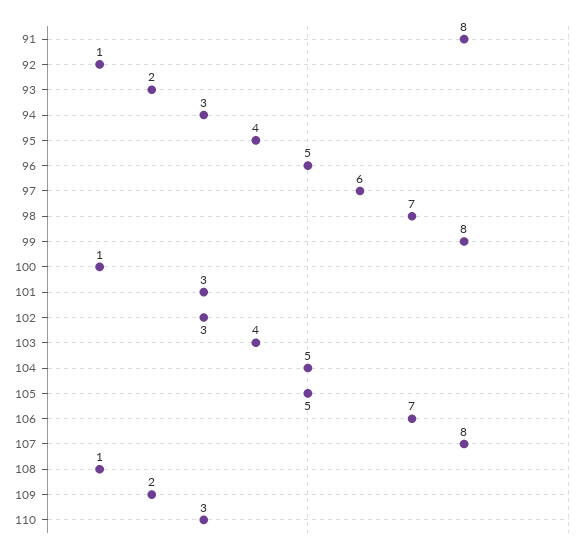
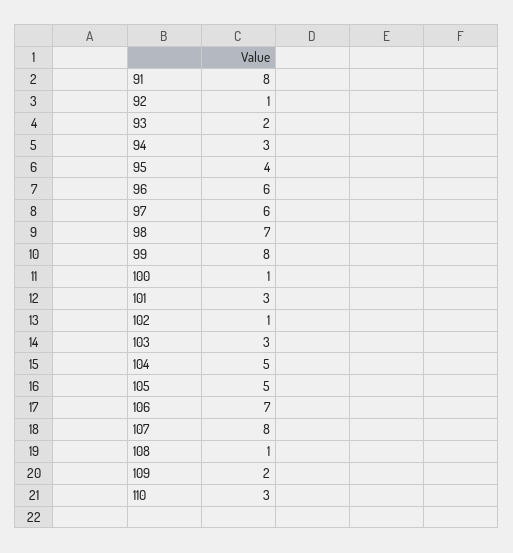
96: 5 -> 6
102: 3 -> 1
103: 4 -> 3

